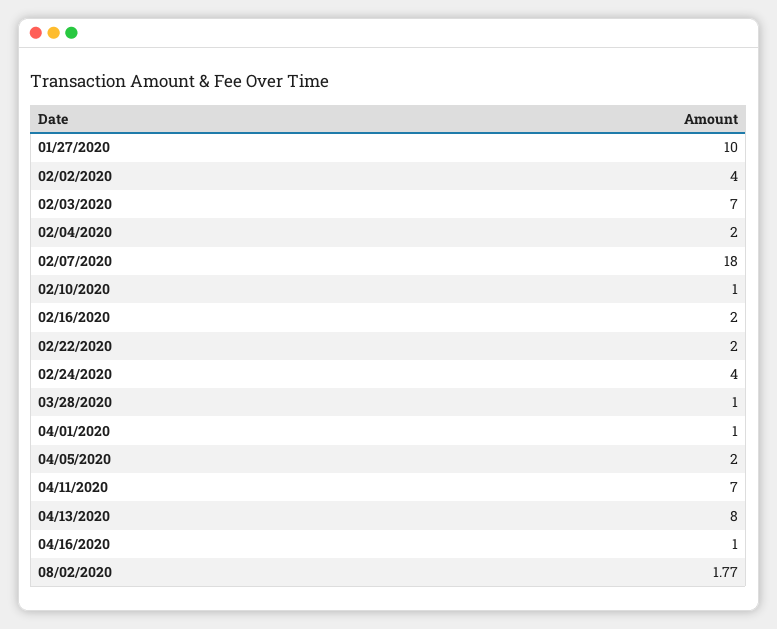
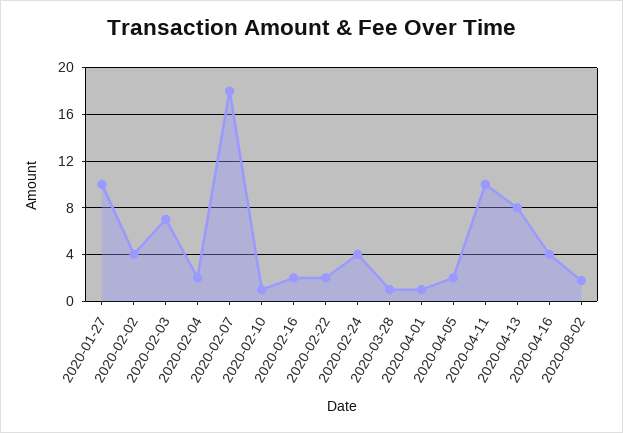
04/11/2020: 7 -> 10
04/16/2020: 1 -> 4

